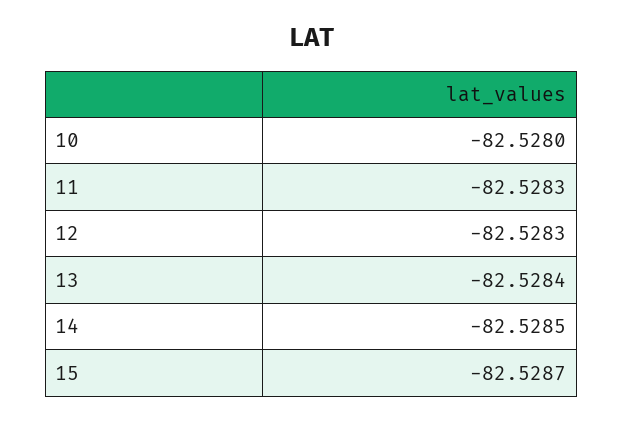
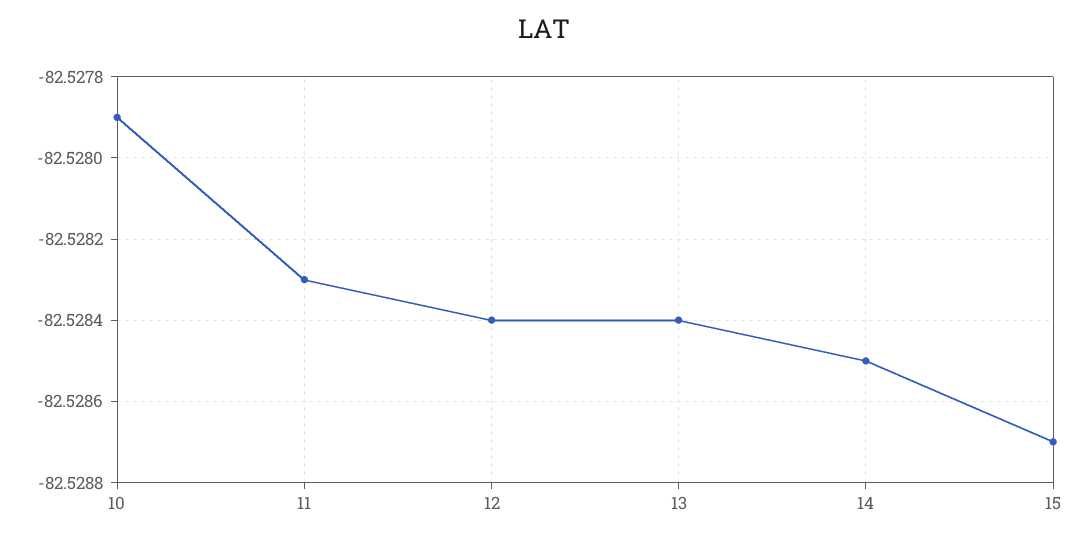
10: -82.528 -> -82.5279
12: -82.5283 -> -82.5284

